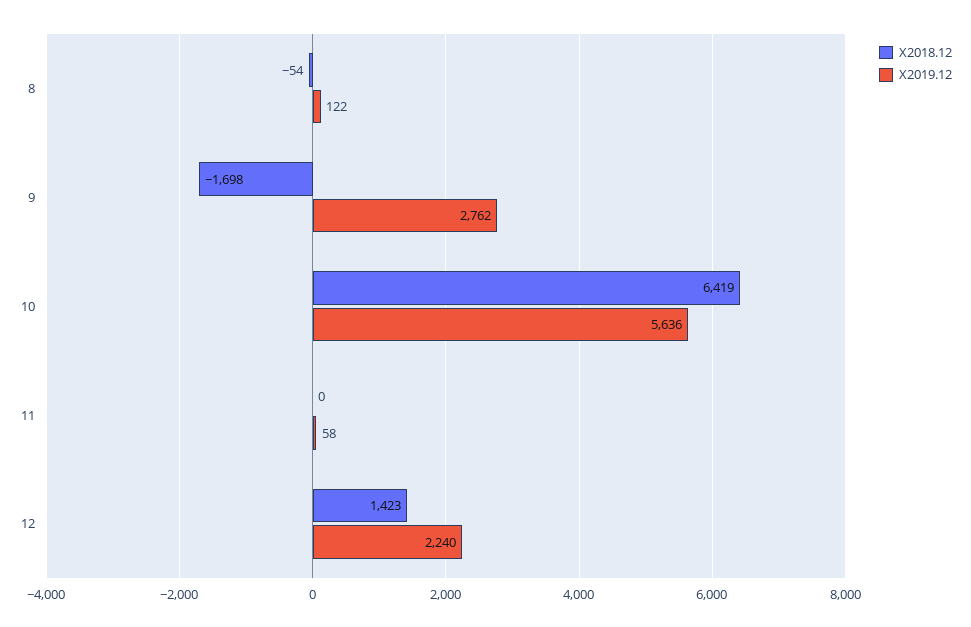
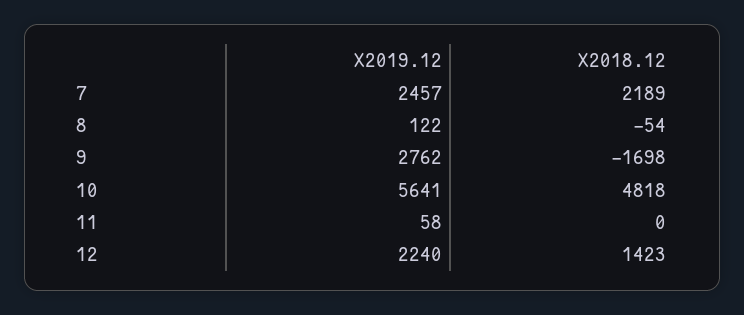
X2018.12, 10: 6419 -> 4818
X2019.12, 10: 5636 -> 5641
X2019.12, 7: none -> 2457
X2018.12, 7: none -> 2189

